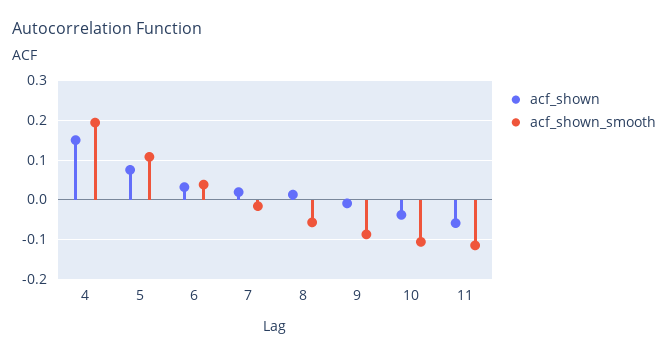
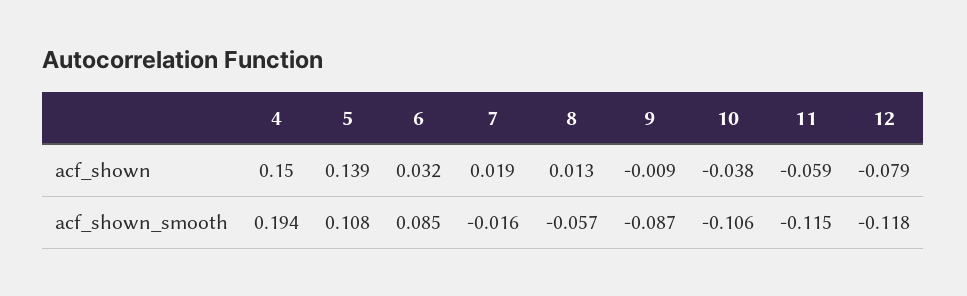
acf_shown, 5: 0.08 -> 0.139
acf_shown_smooth, 6: 0.04 -> 0.085
acf_shown, 12: none -> -0.079
acf_shown_smooth, 12: none -> -0.118

